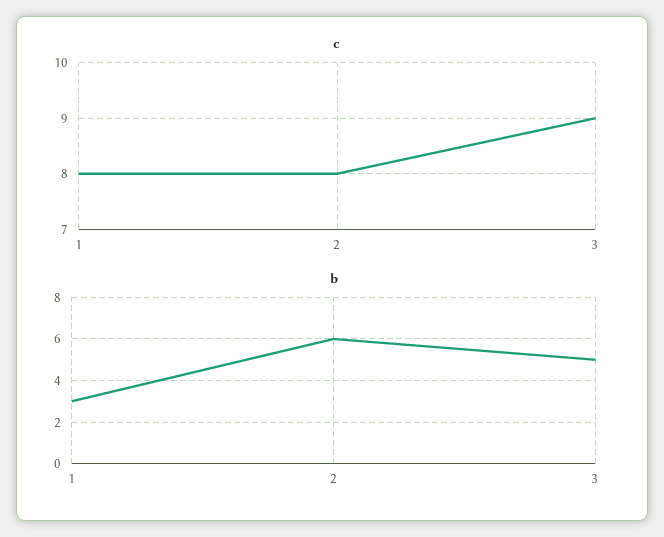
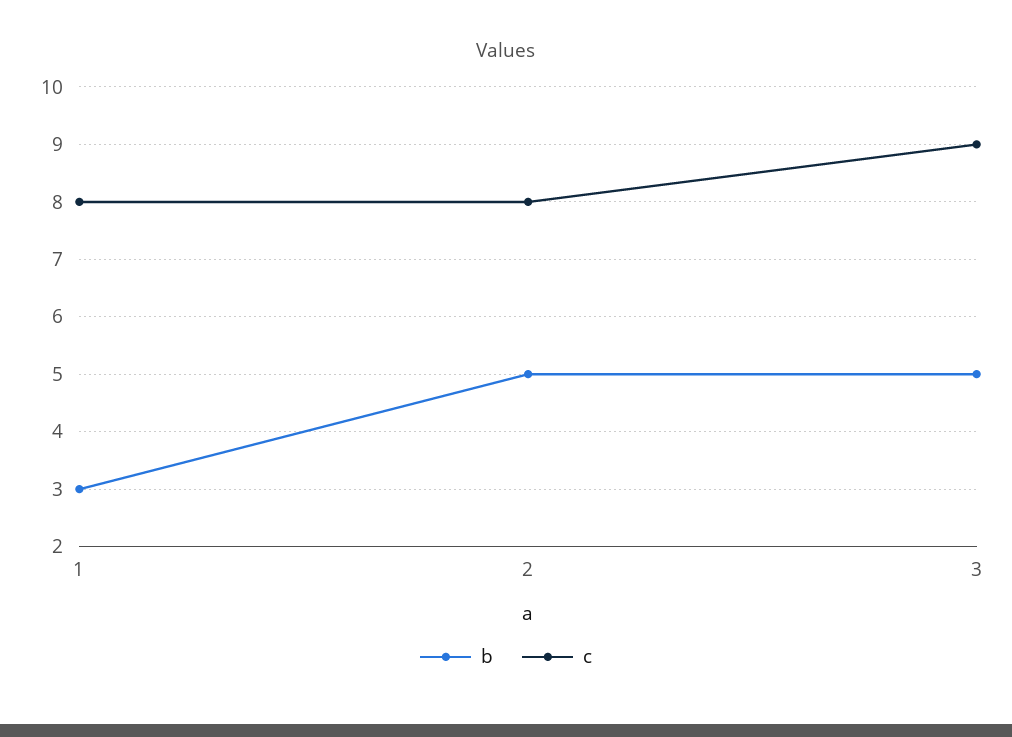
b, 2: 6 -> 5

